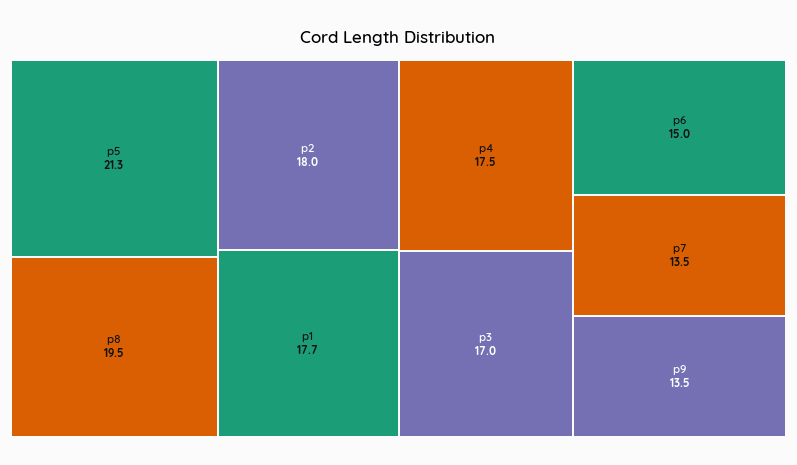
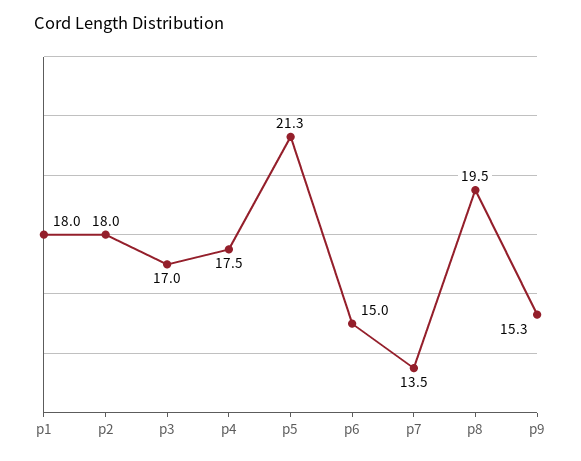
p1: 17.7 -> 18
p9: 13.5 -> 15.3

